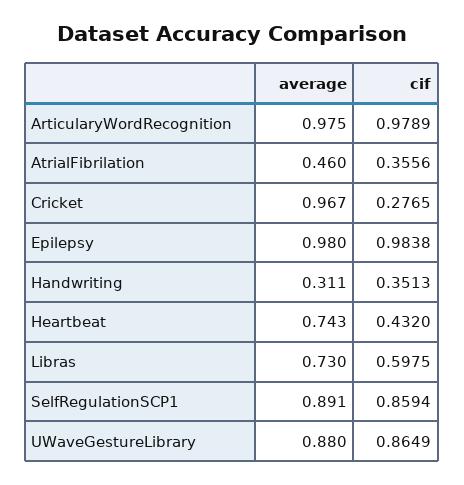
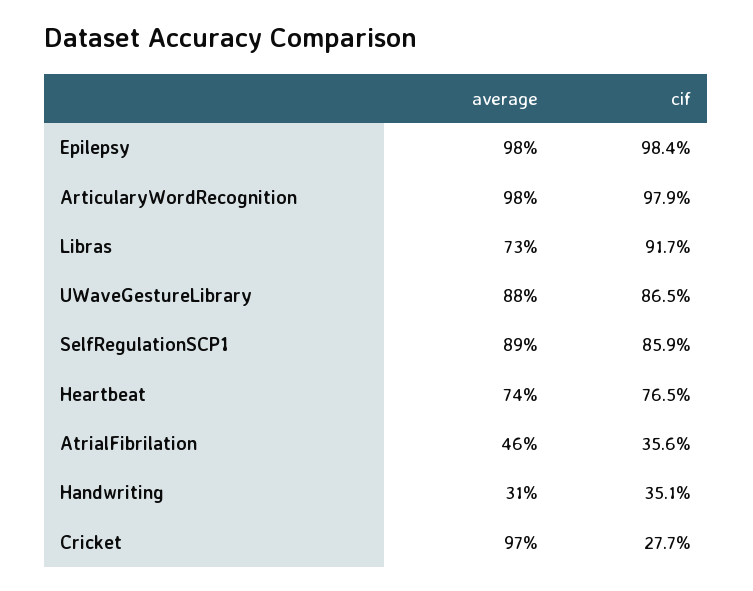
cif, Heartbeat: 0.432 -> 0.765
cif, Libras: 0.5975 -> 0.917

